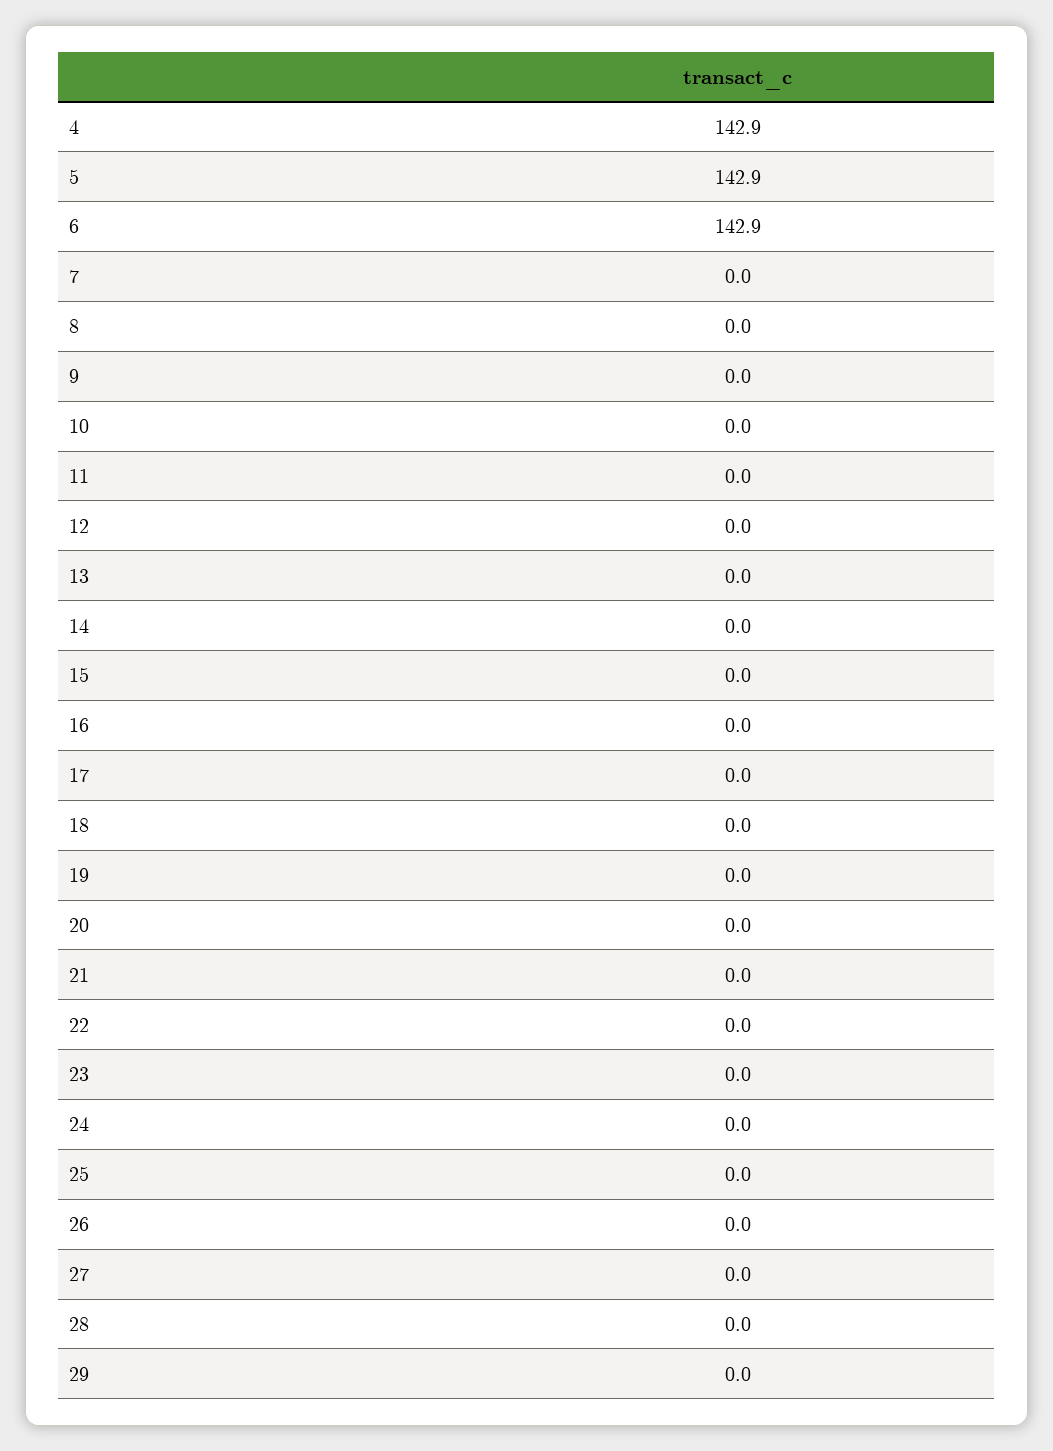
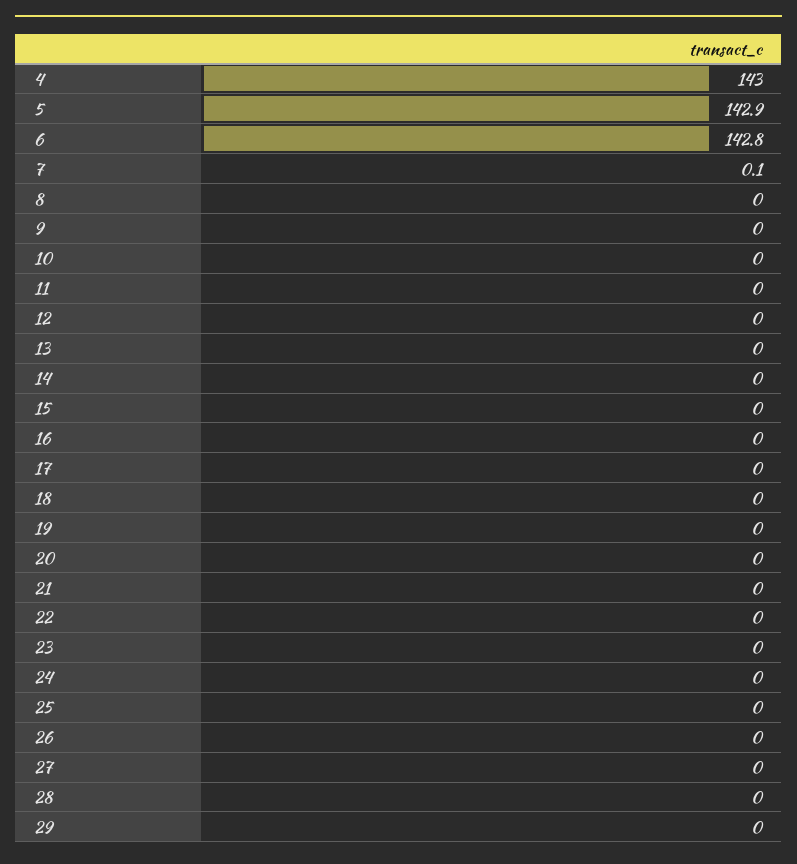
4: 142.9 -> 143
6: 142.9 -> 142.8
7: 0 -> 0.1

